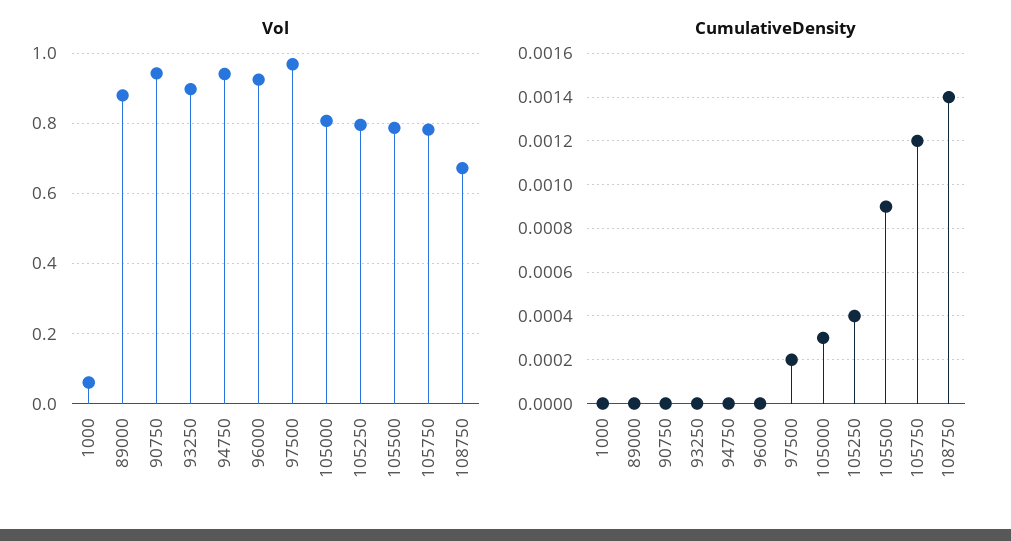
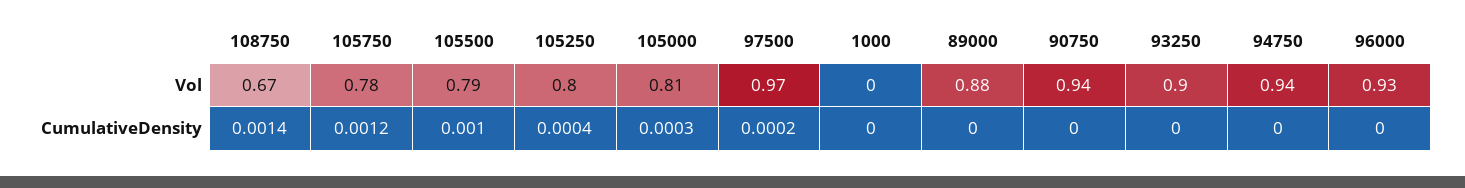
Vol, 1000: 0.06 -> 0
CumulativeDensity, 105500: 0.0009 -> 0.001

